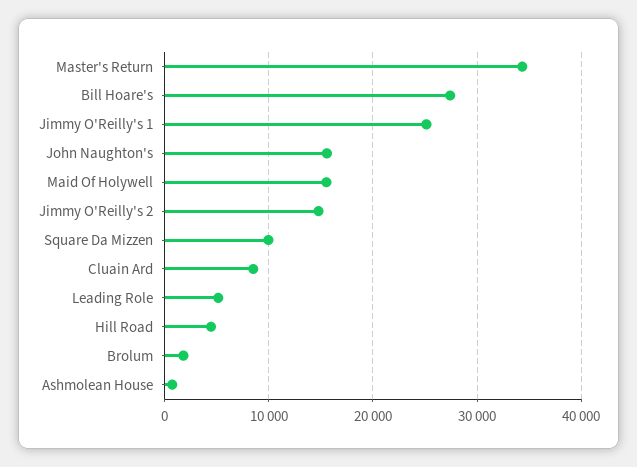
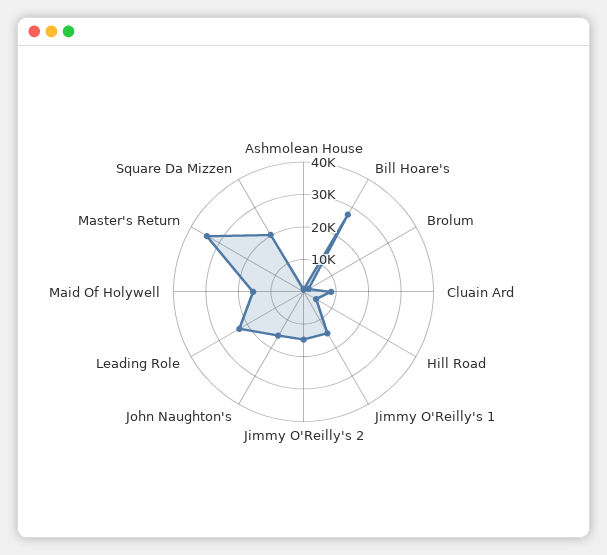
Jimmy O'Reilly's 1: 25000 -> 15000
Square Da Mizzen: 10000 -> 20000
Leading Role: 5000 -> 22500

